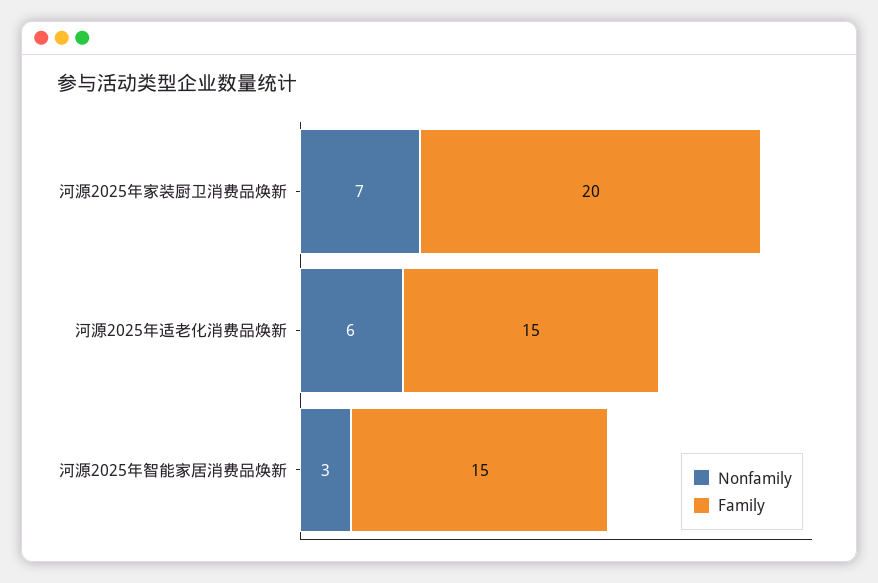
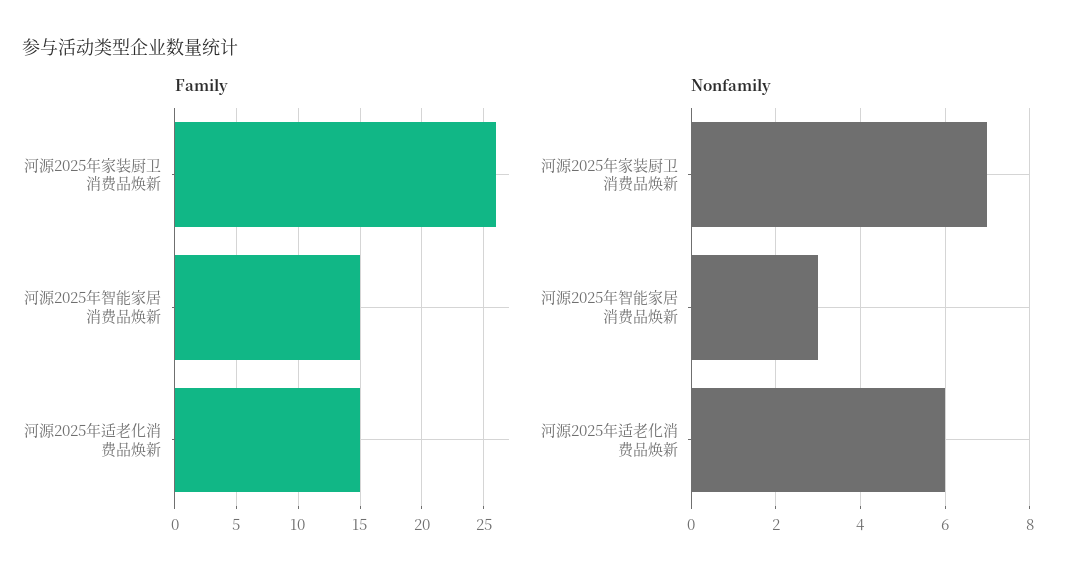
Family, 河源2025年家装厨卫消费品焕新: 20 -> 26

